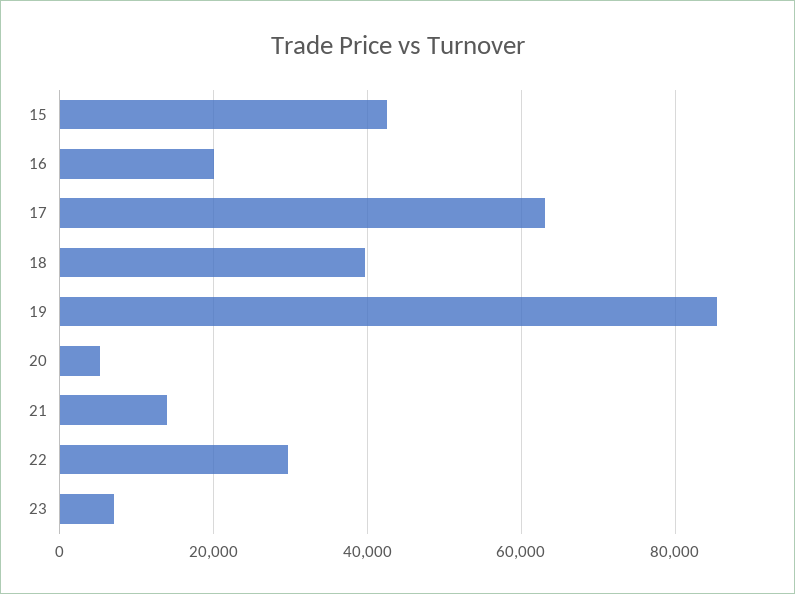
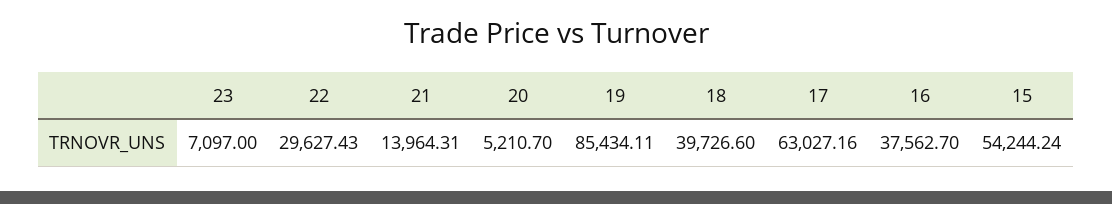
15: 42000 -> 54244.24
16: 20000 -> 37562.7

